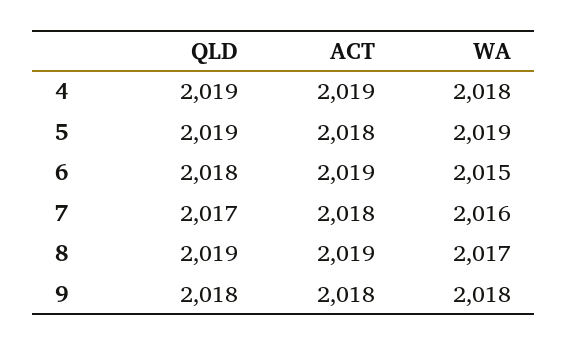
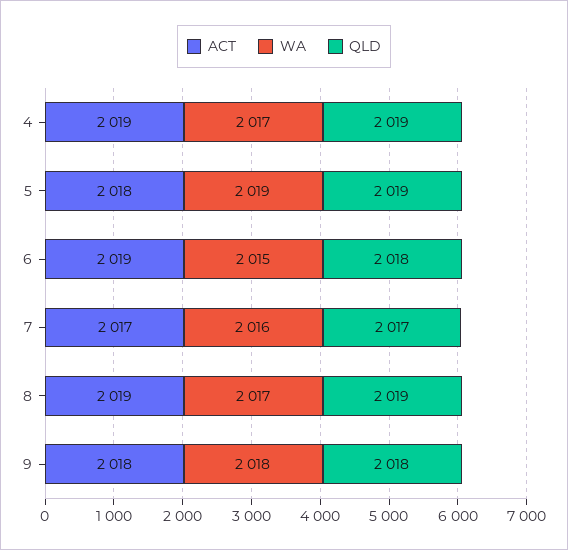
WA, 4: 2018 -> 2017
ACT, 7: 2018 -> 2017

